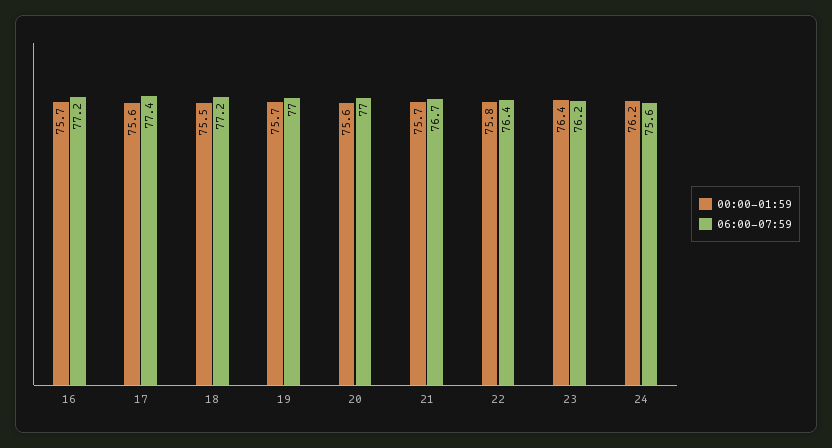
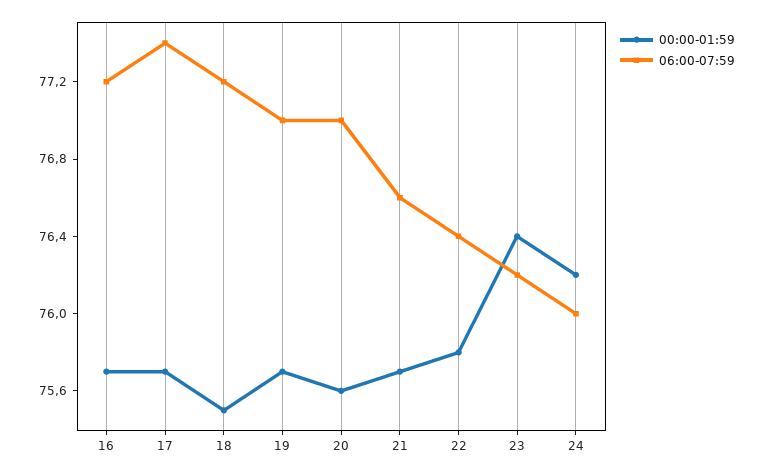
00:00-01:59, 17: 75.6 -> 75.7
06:00-07:59, 21: 76.7 -> 76.6
06:00-07:59, 24: 75.6 -> 76

